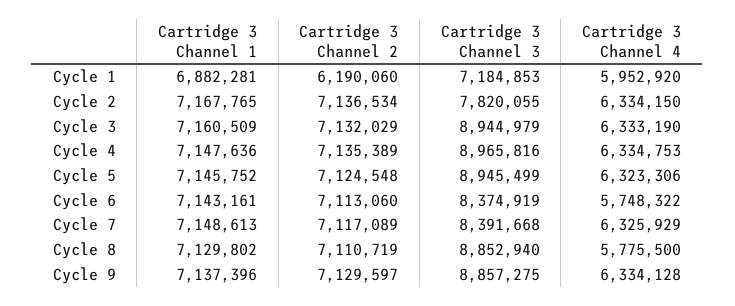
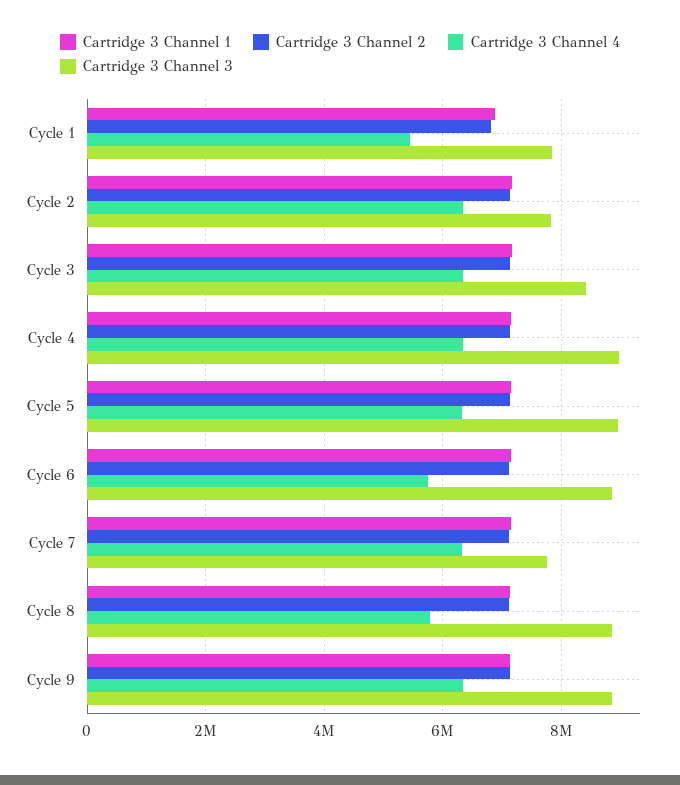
Cartridge 3 Channel 2, Cycle 1: 6190060 -> 6800000
Cartridge 3 Channel 3, Cycle 1: 7184853 -> 7800000
Cartridge 3 Channel 4, Cycle 1: 5952920 -> 5400000
Cartridge 3 Channel 3, Cycle 3: 8944979 -> 8400000
Cartridge 3 Channel 3, Cycle 6: 8374919 -> 8800000
Cartridge 3 Channel 3, Cycle 7: 8391668 -> 7800000

